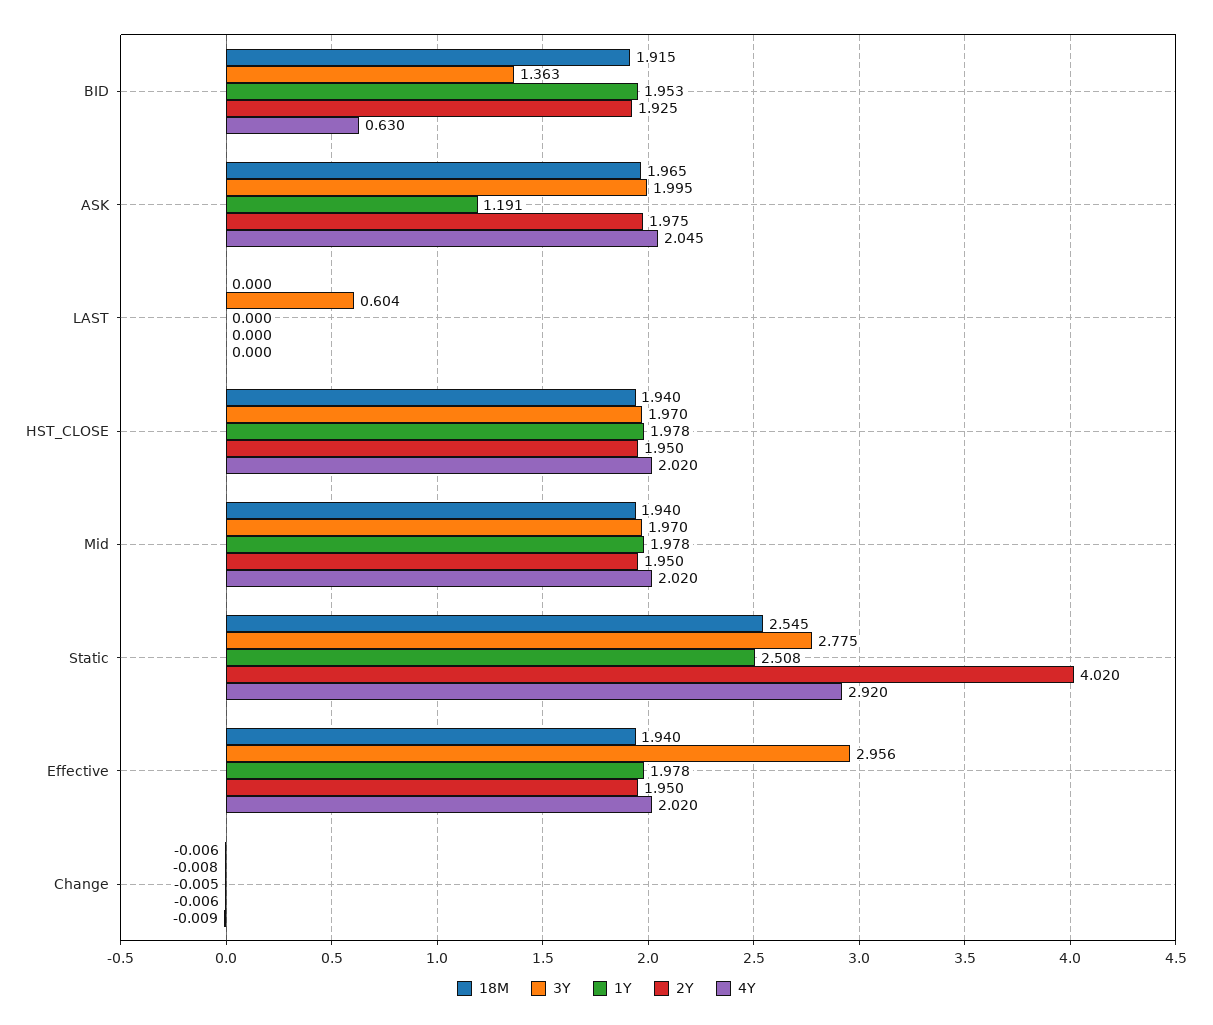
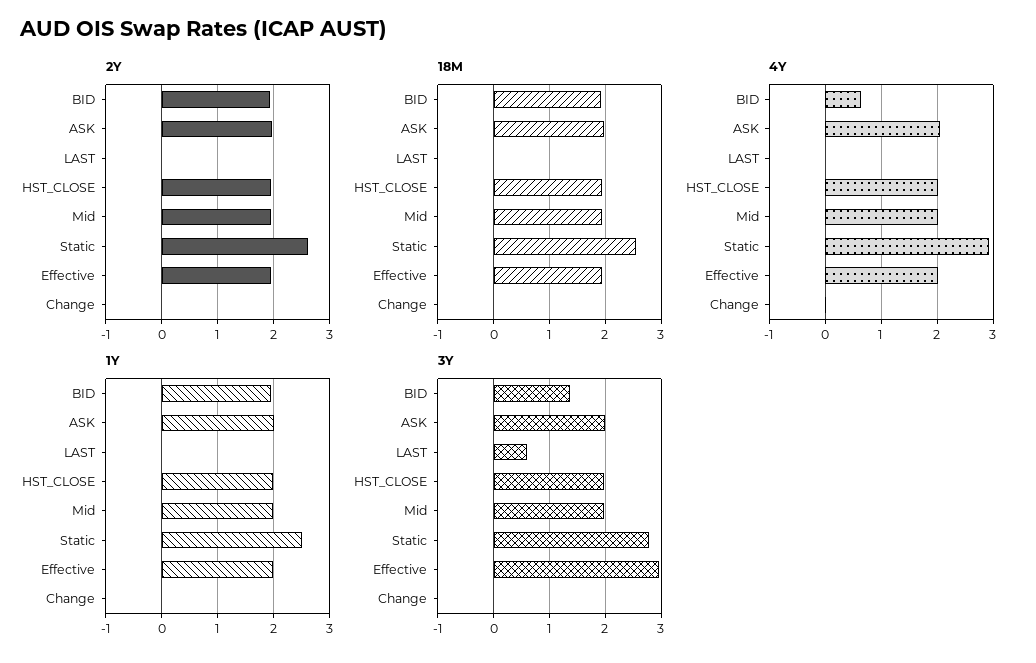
1Y, ASK: 1.191 -> 2
2Y, Static: 4.02 -> 2.6

